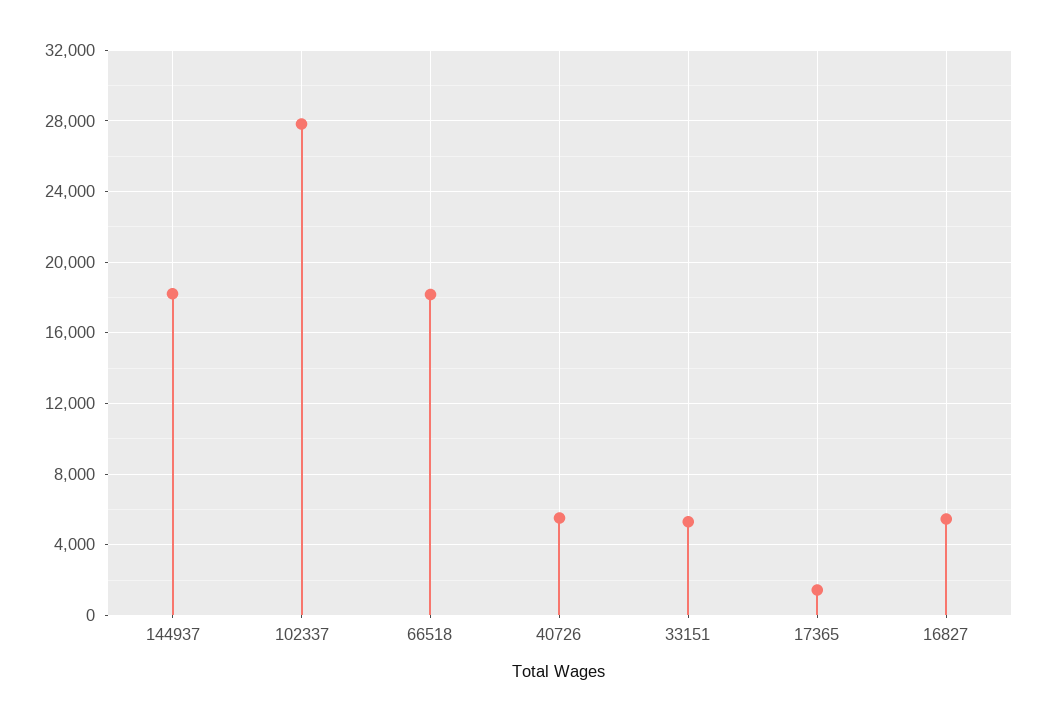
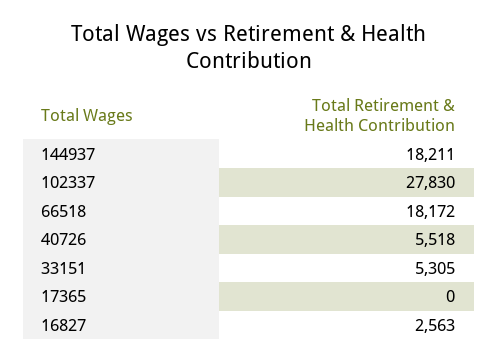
17365: 1500 -> 0
16827: 5500 -> 2563

